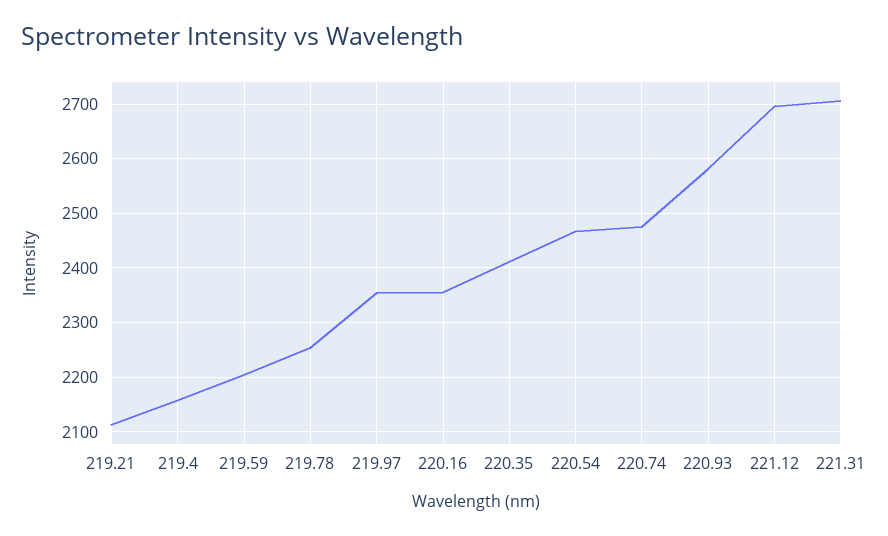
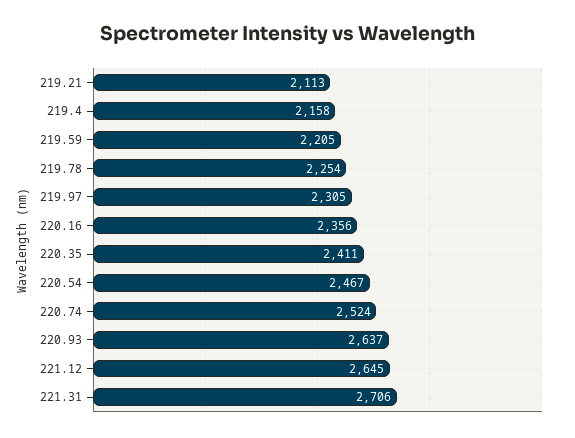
219.97: 2360 -> 2305
220.74: 2480 -> 2524
220.93: 2580 -> 2637
221.12: 2700 -> 2645

